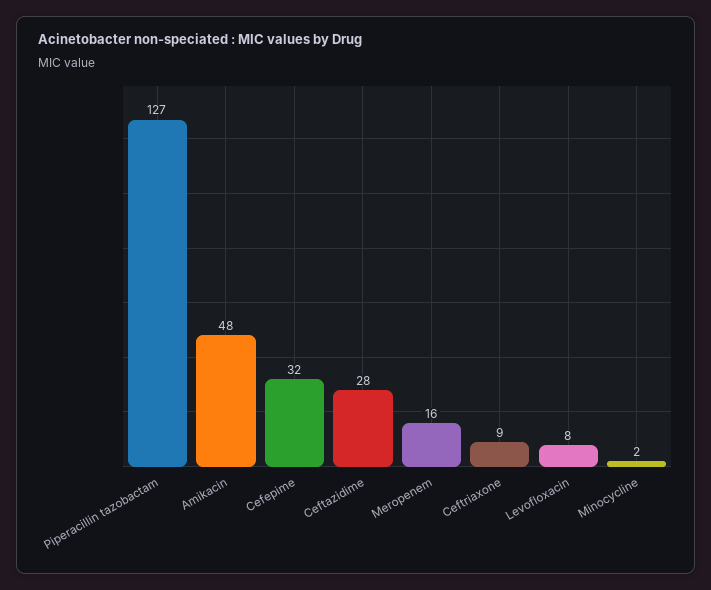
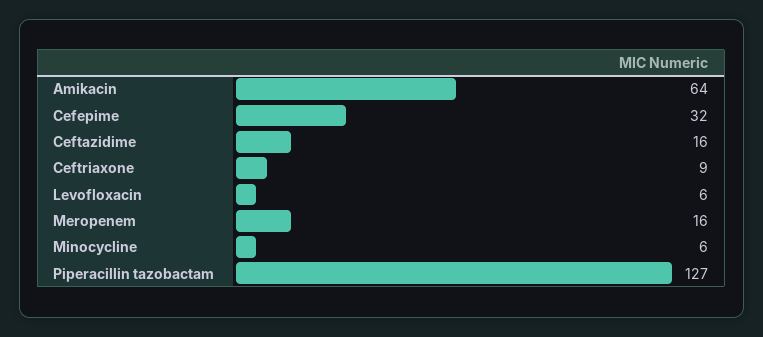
Amikacin: 48 -> 64
Ceftazidime: 28 -> 16
Levofloxacin: 8 -> 6
Minocycline: 2 -> 6

